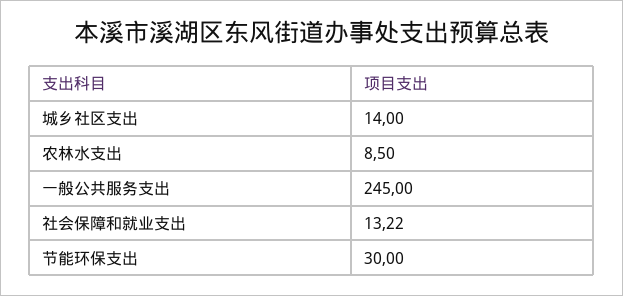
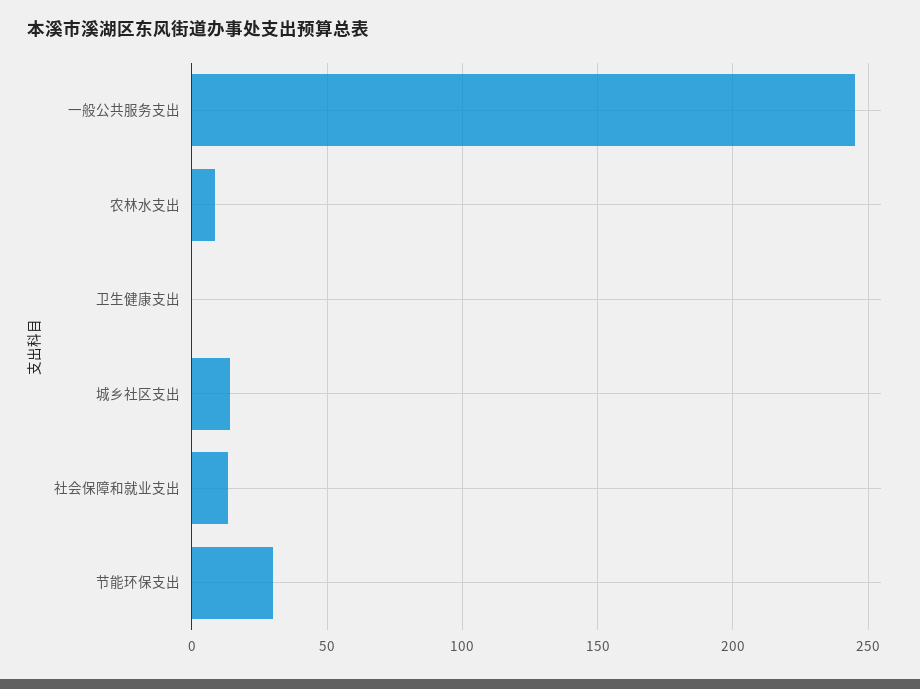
卫生健康支出: none -> 0

